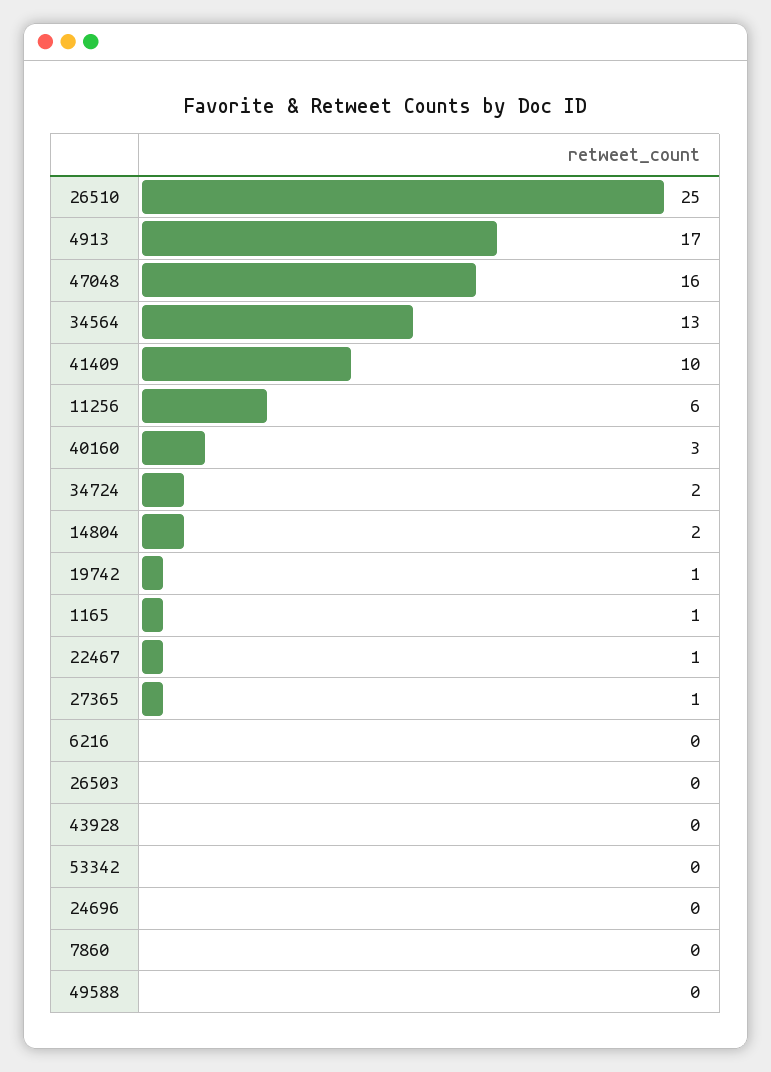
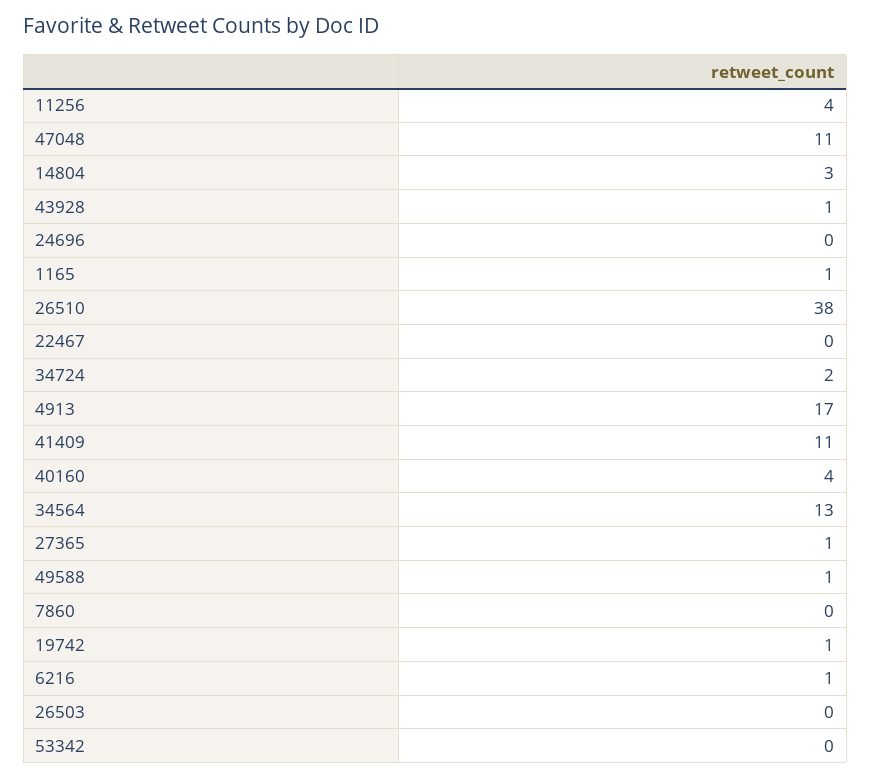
26510: 25 -> 38
47048: 16 -> 11
41409: 10 -> 11
11256: 6 -> 4
40160: 3 -> 4
14804: 2 -> 3
22467: 1 -> 0
6216: 0 -> 1
43928: 0 -> 1
49588: 0 -> 1

